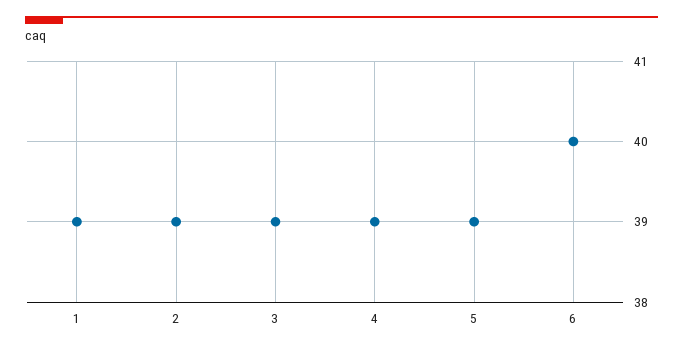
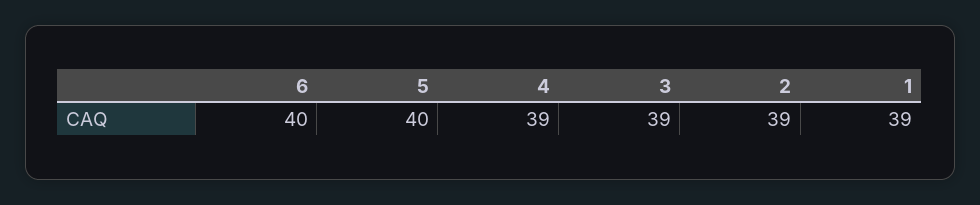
5: 39 -> 40

